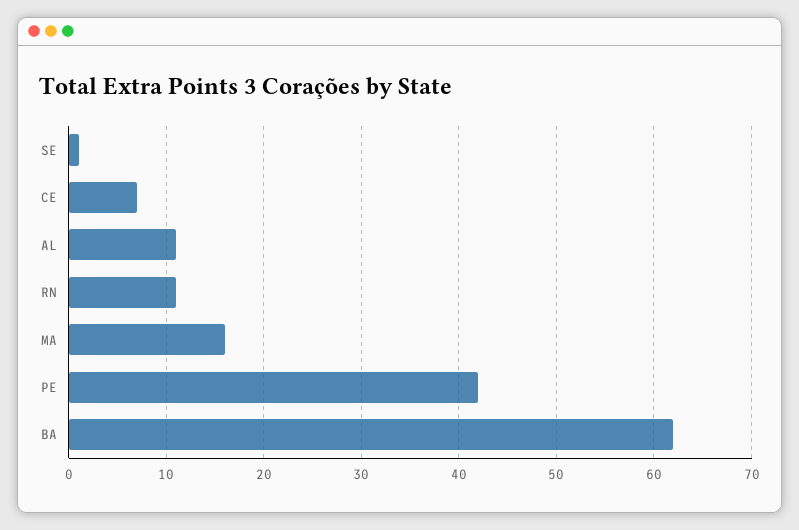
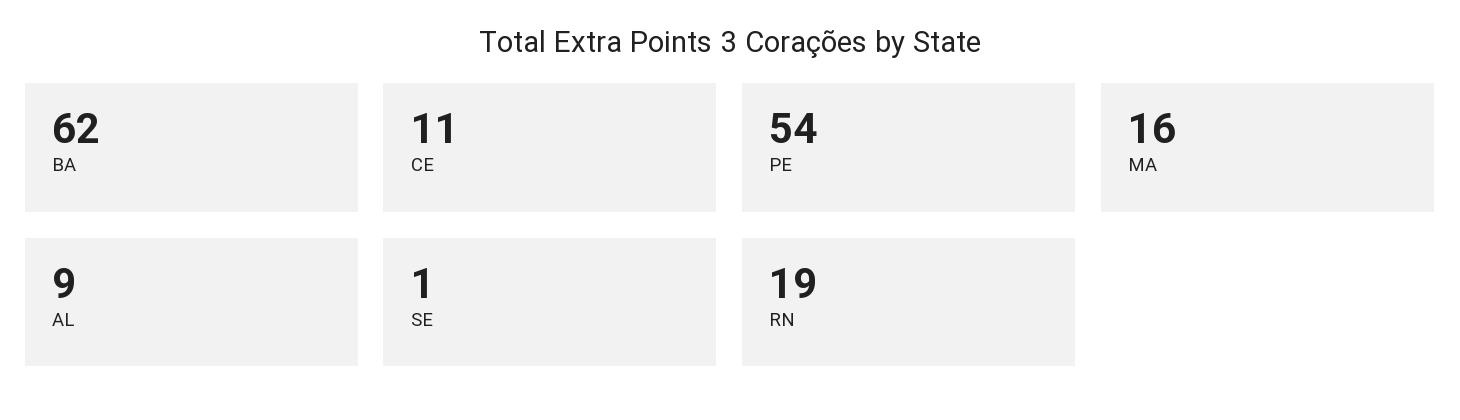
CE: 7 -> 11
AL: 11 -> 9
RN: 11 -> 19
PE: 42 -> 54

